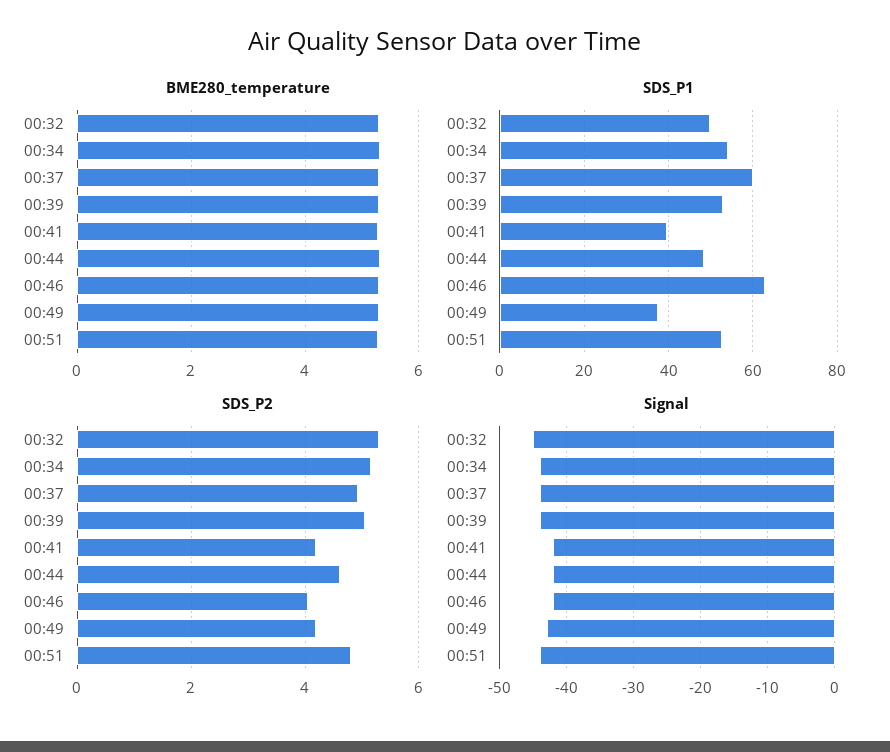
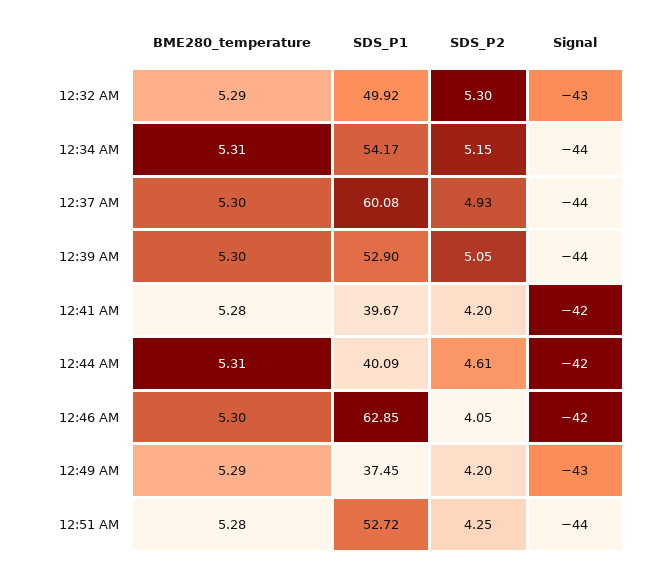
SDS_P1, 00:44: 48 -> 40.09
SDS_P2, 00:51: 4.8 -> 4.25
Signal, 00:32: -45 -> -43

